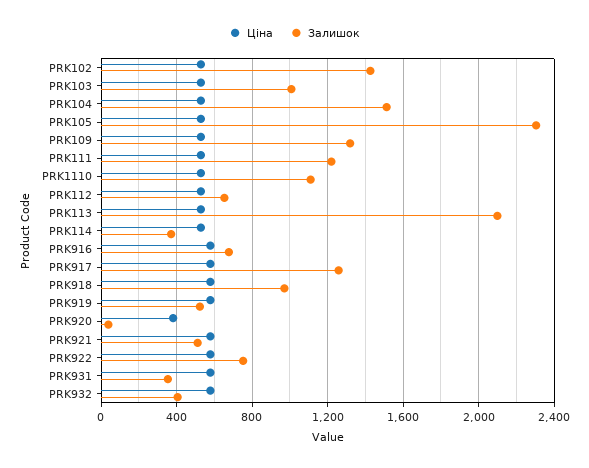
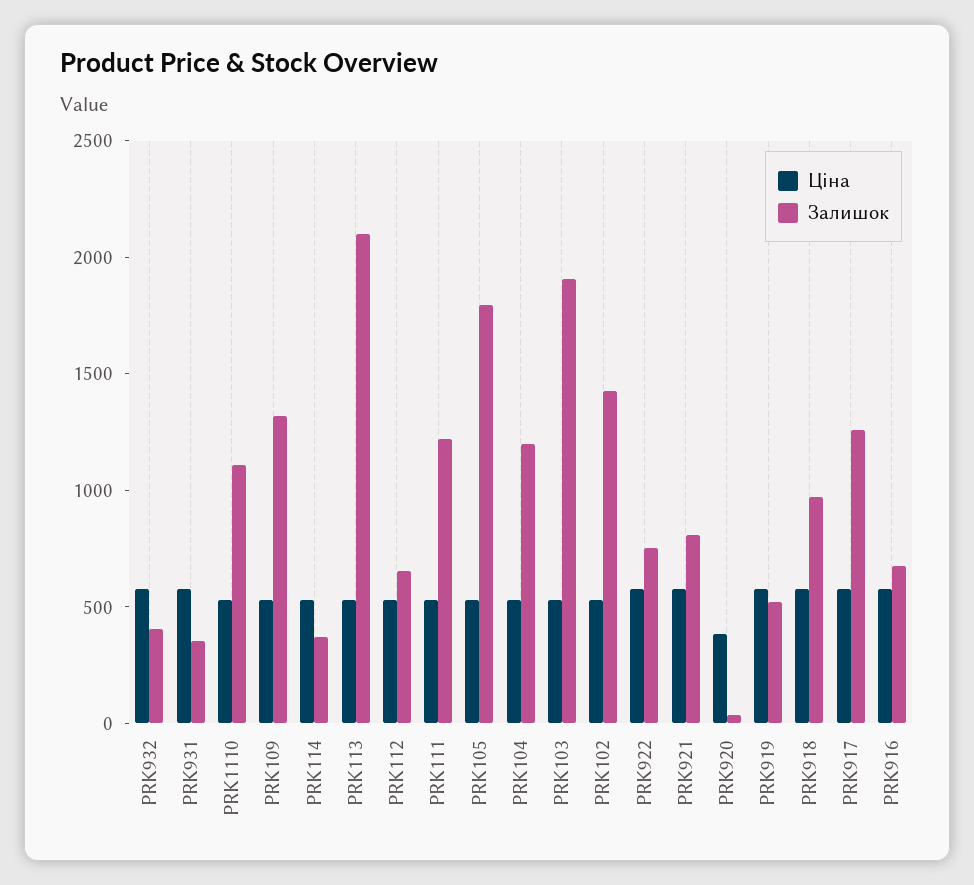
Залишок, PRK103: 1000 -> 1900
Залишок, PRK104: 1500 -> 1200
Залишок, PRK105: 2300 -> 1800
Залишок, PRK921: 500 -> 800

